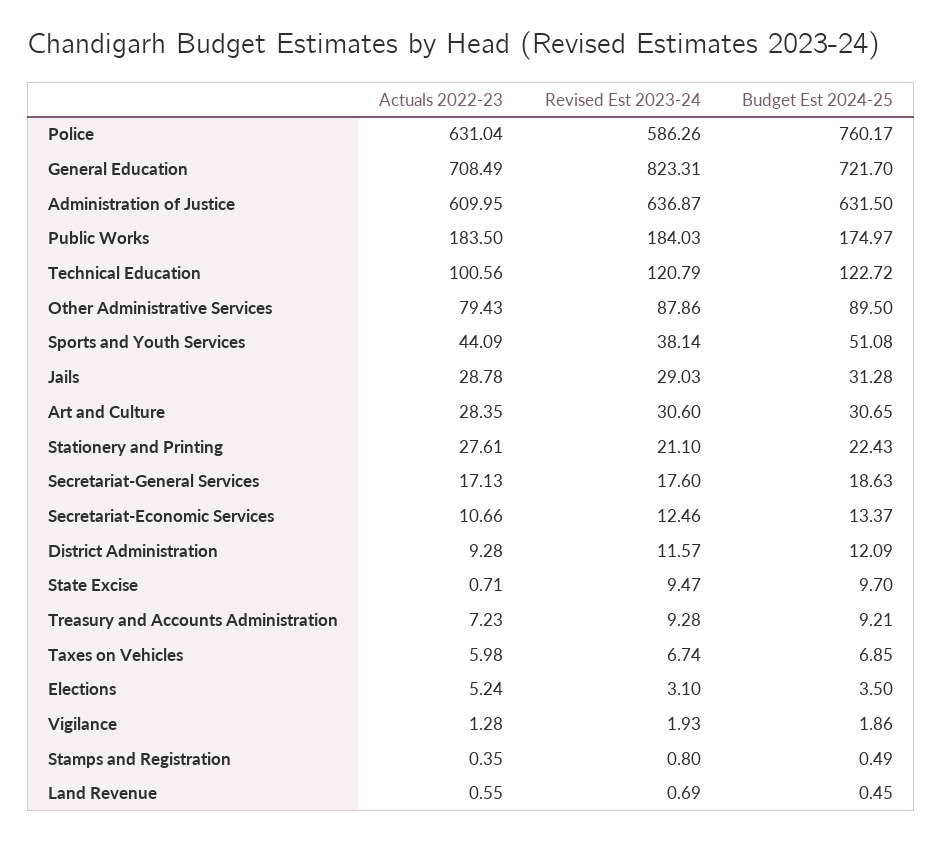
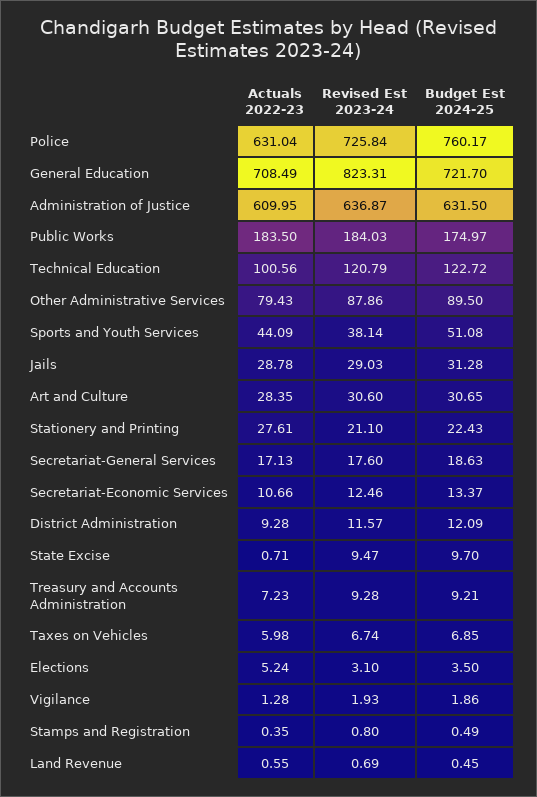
Revised Est 2023-24, Police: 586.26 -> 725.84

